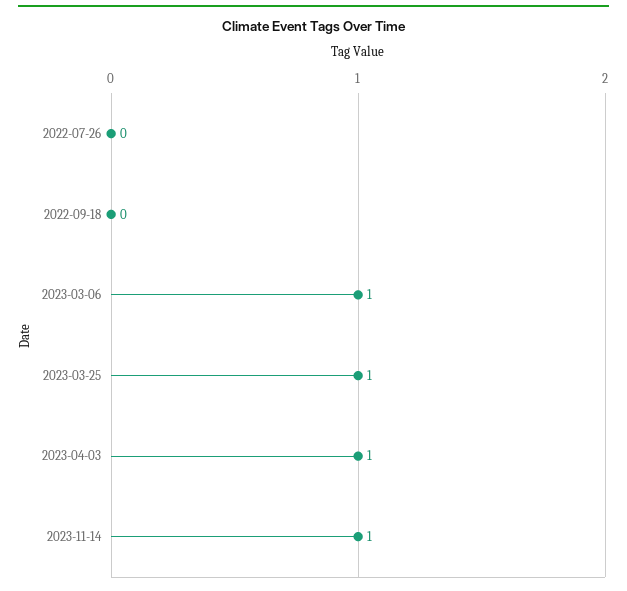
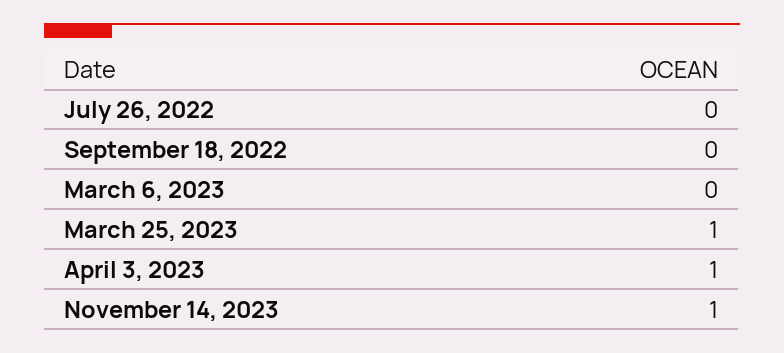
2023-03-06: 1 -> 0

